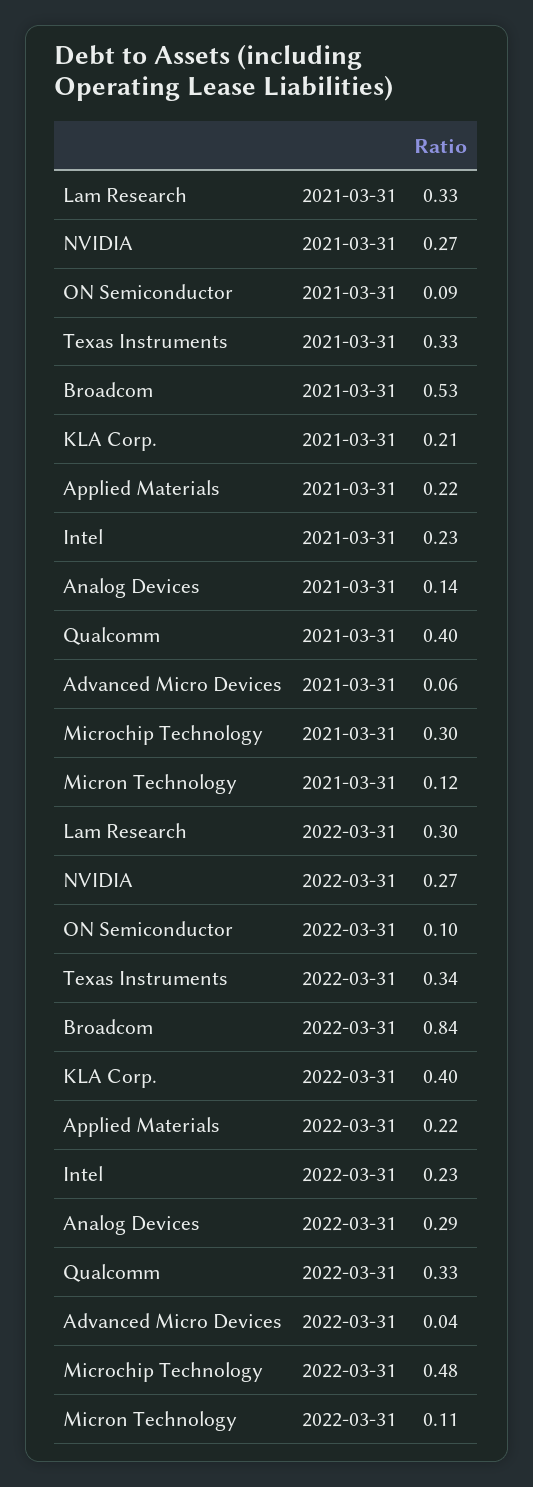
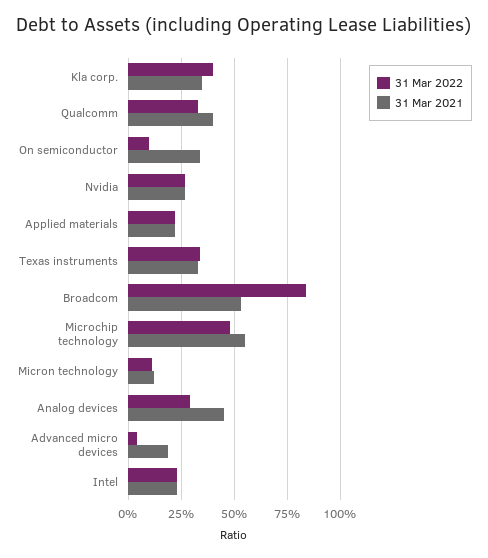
2021-03-31, Lam Research: 0.33 -> none
2021-03-31, ON Semiconductor: 0.09 -> 0.35
2021-03-31, KLA Corp.: 0.21 -> 0.35
2021-03-31, Analog Devices: 0.14 -> 0.45
2021-03-31, Advanced Micro Devices: 0.06 -> 0.2
2021-03-31, Microchip Technology: 0.3 -> 0.55
2022-03-31, Lam Research: 0.3 -> none

